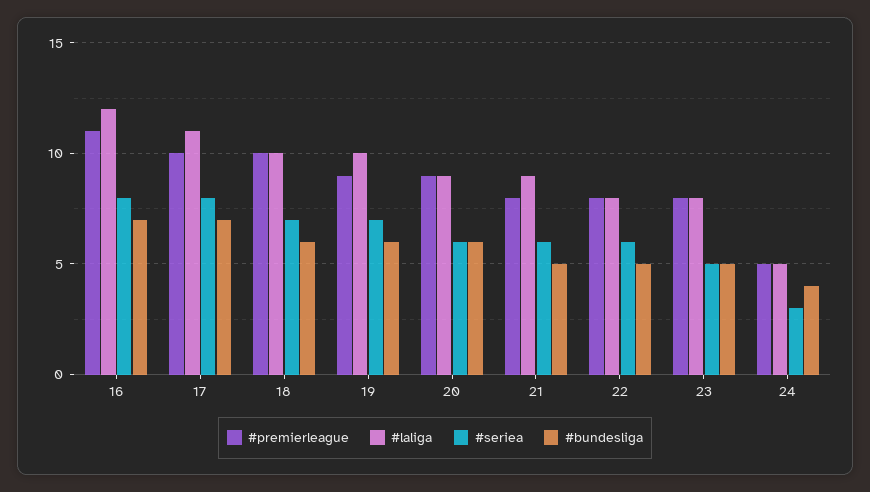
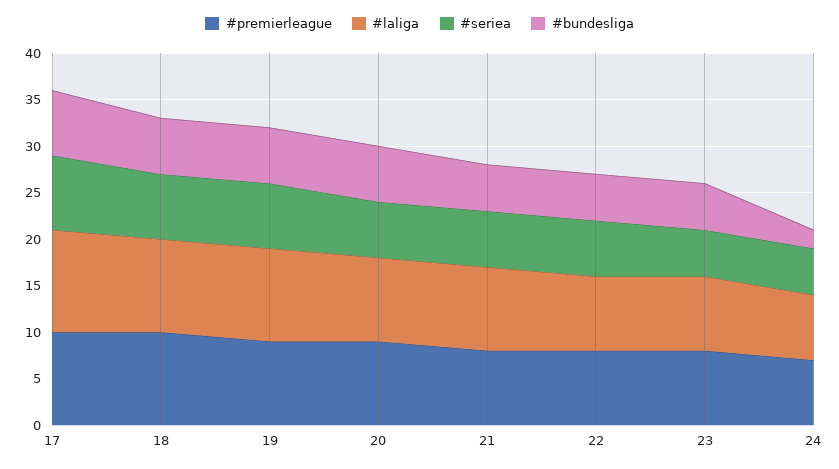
#premierleague, 16: 11 -> none
#laliga, 16: 12 -> none
#seriea, 16: 8 -> none
#bundesliga, 16: 7 -> none
#premierleague, 24: 5 -> 7
#laliga, 24: 5 -> 7
#seriea, 24: 3 -> 5
#bundesliga, 24: 4 -> 2

